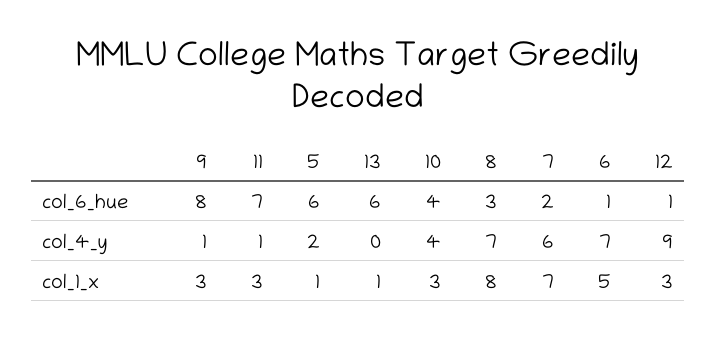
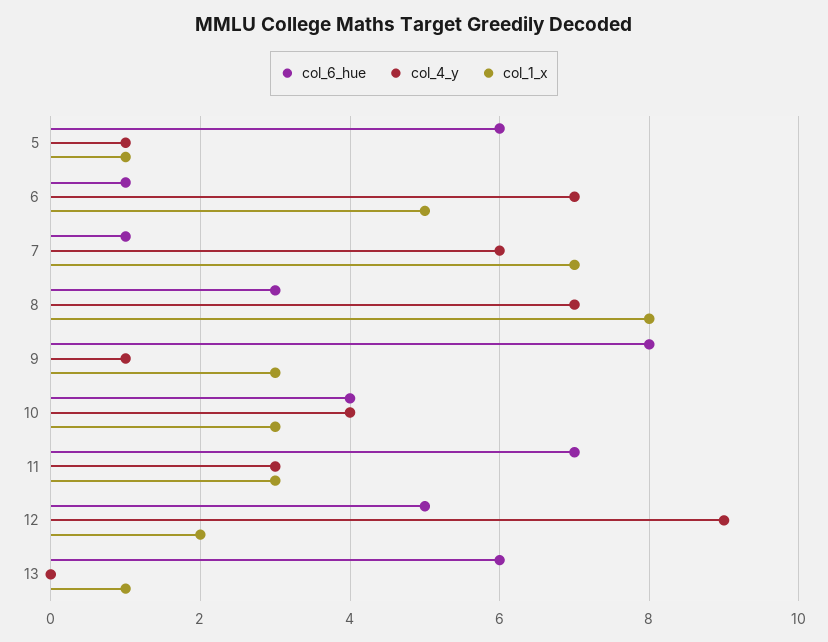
col_6_hue, 7: 2 -> 1
col_6_hue, 12: 1 -> 5
col_4_y, 11: 1 -> 3
col_4_y, 5: 2 -> 1
col_1_x, 12: 3 -> 2

